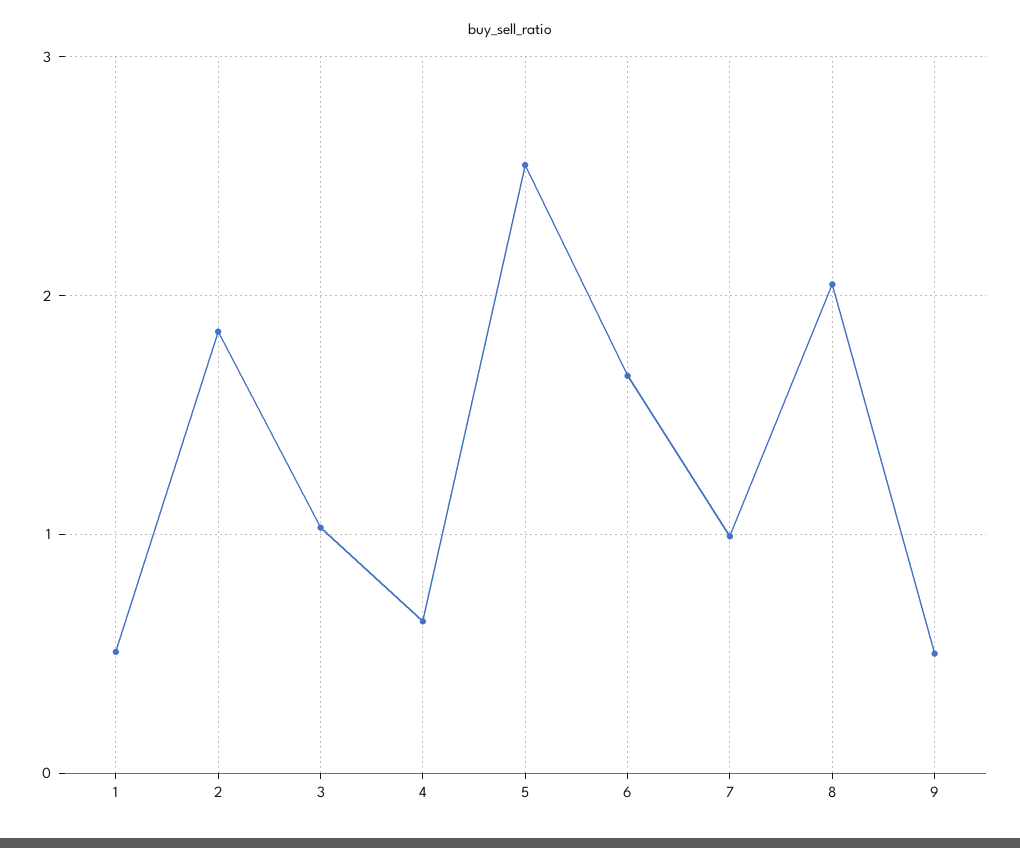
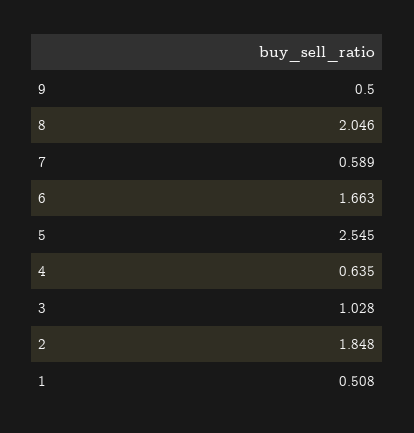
7: 1 -> 0.589

